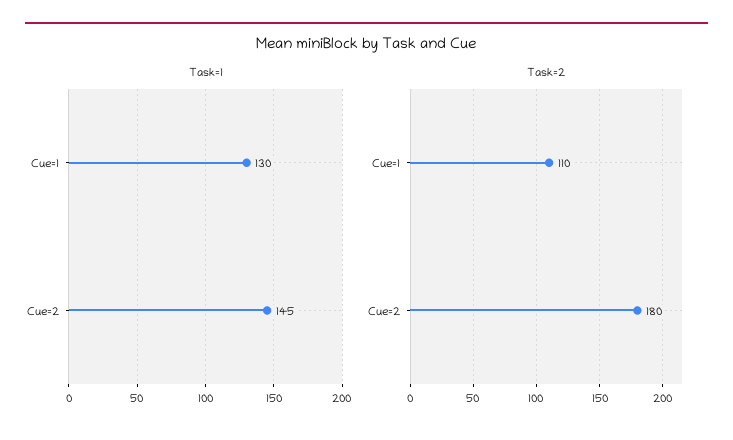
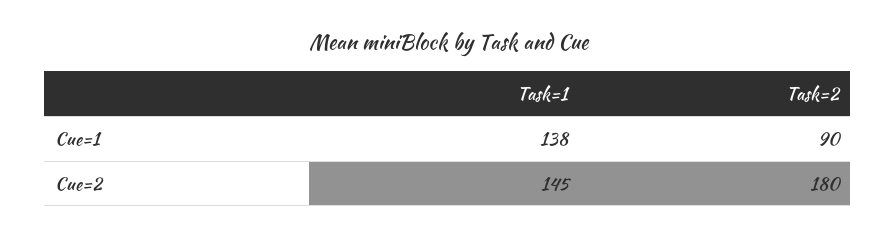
Task=1, Cue=1: 130 -> 138
Task=2, Cue=1: 110 -> 90

